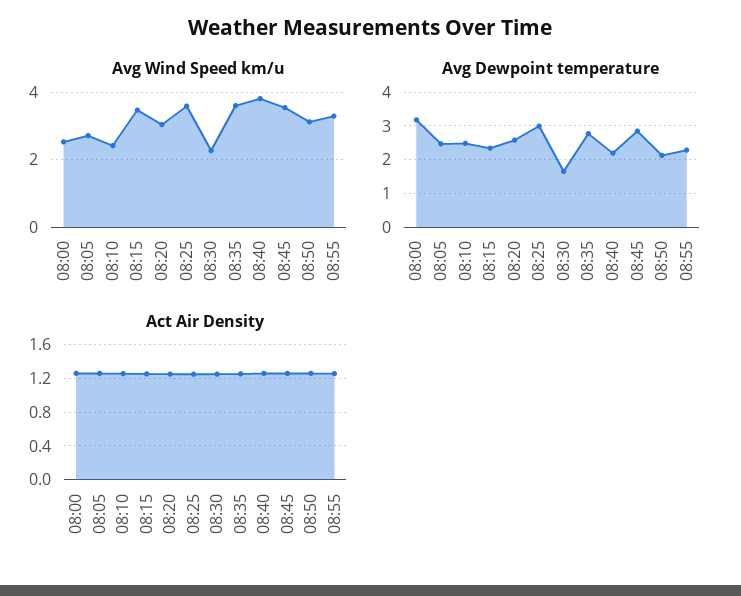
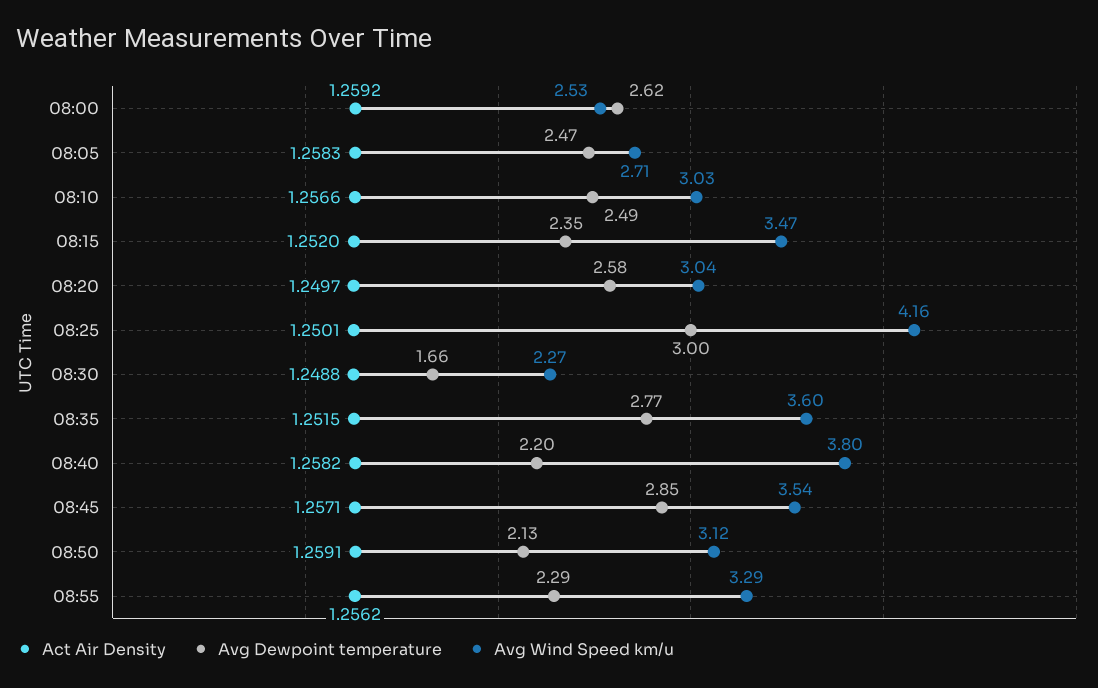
Avg Wind Speed km/u, 08:10: 2.4 -> 3.03
Avg Wind Speed km/u, 08:25: 3.6 -> 4.16
Avg Dewpoint temperature, 08:00: 3.2 -> 2.62

